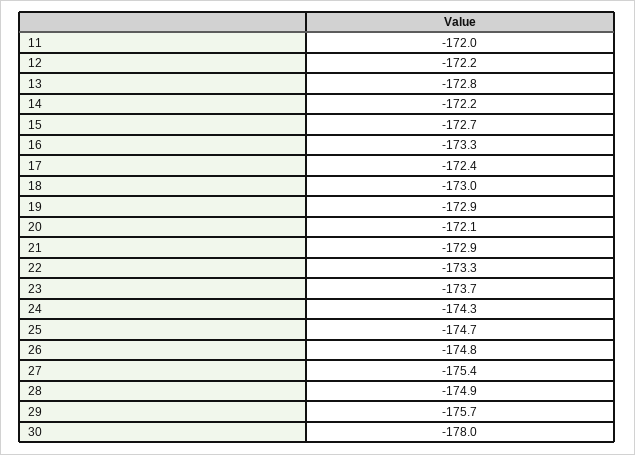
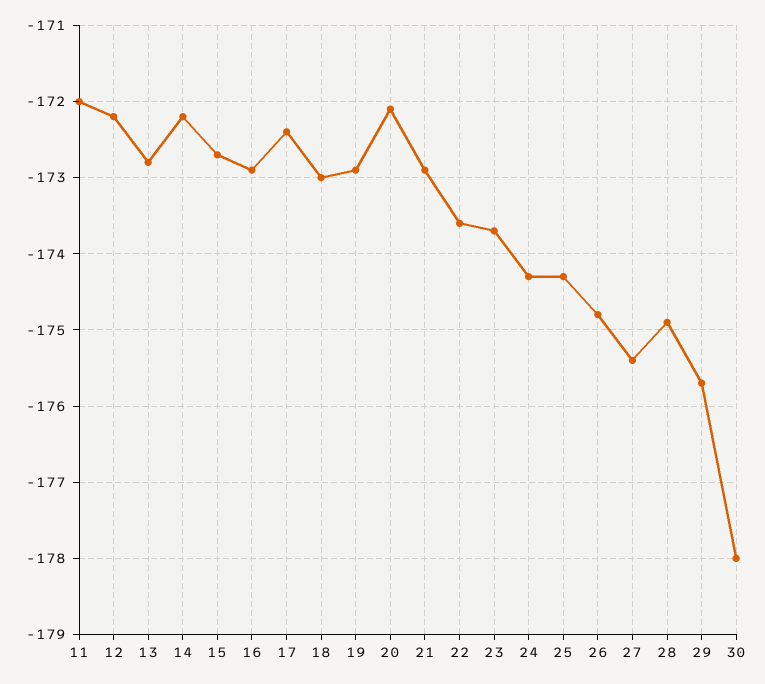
16: -173.3 -> -172.9
22: -173.3 -> -173.6
25: -174.7 -> -174.3

